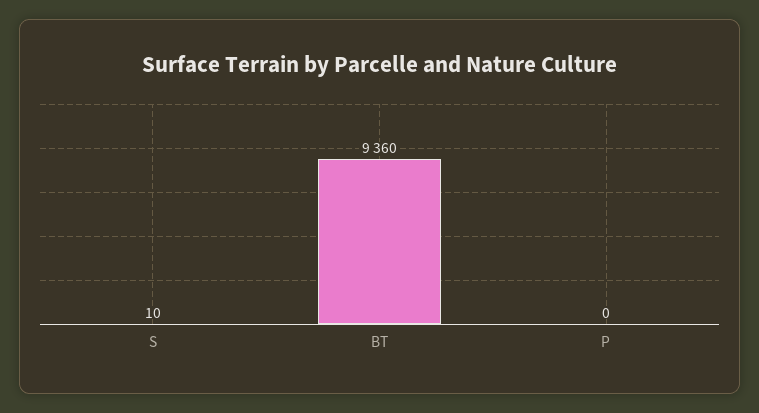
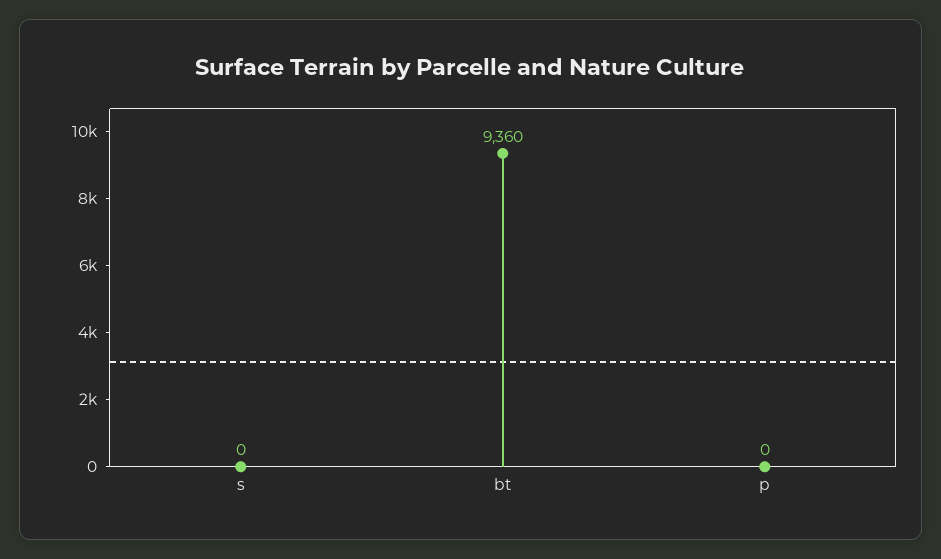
S: 10 -> 0

